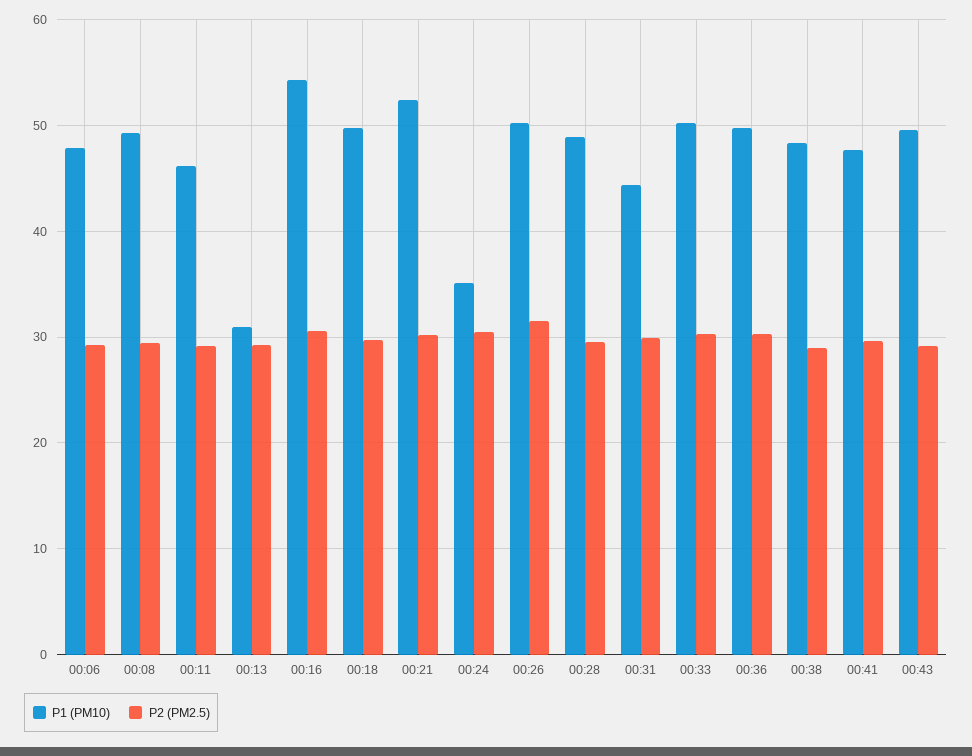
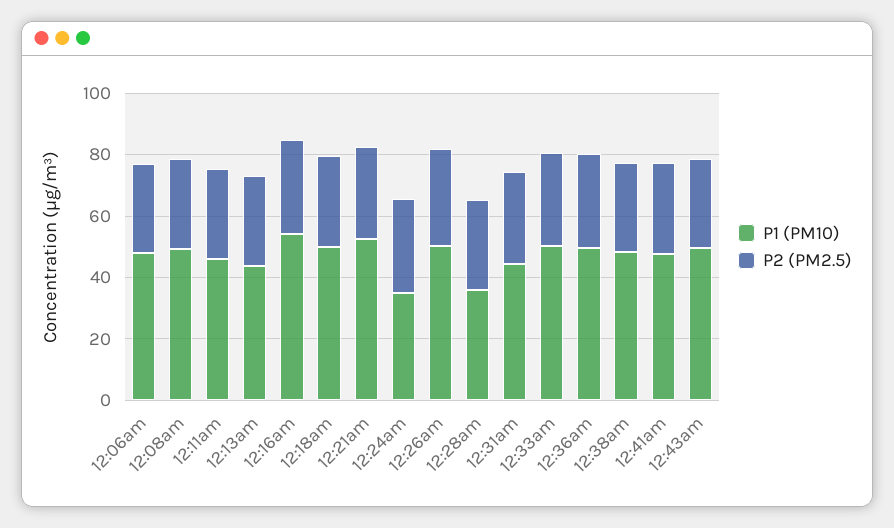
P1 (PM10), 00:13: 31 -> 45
P1 (PM10), 00:28: 49 -> 35

